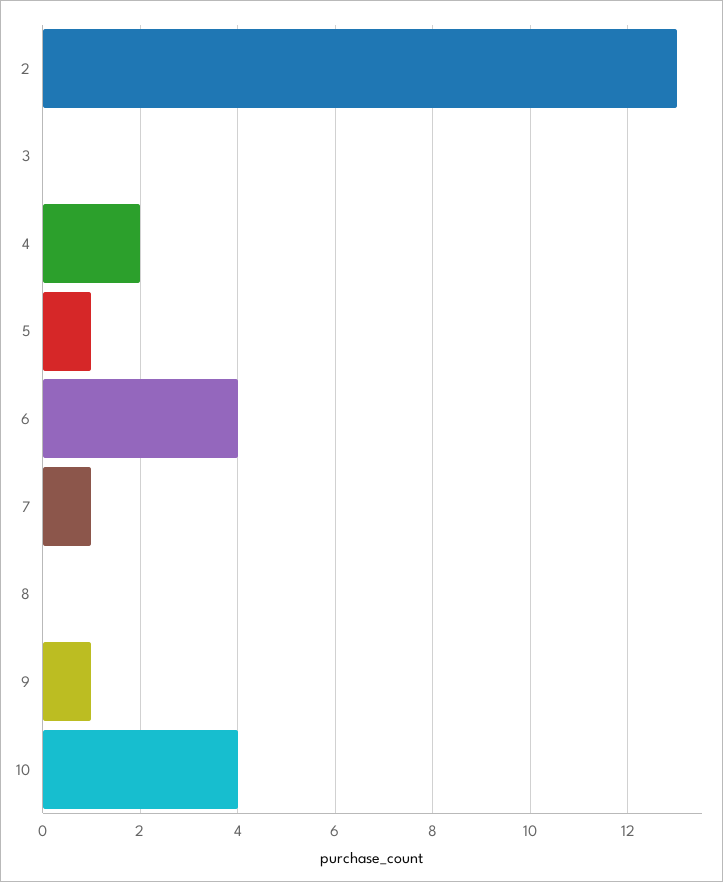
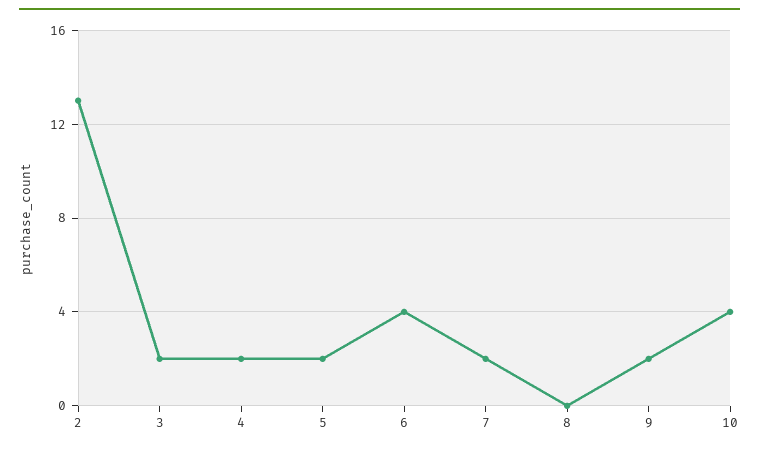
3: 0 -> 2
5: 1 -> 2
7: 1 -> 2
9: 1 -> 2

